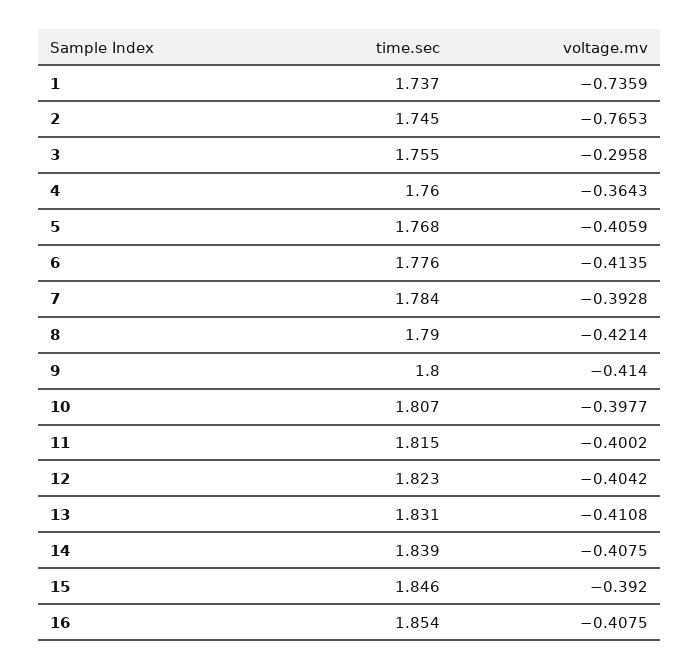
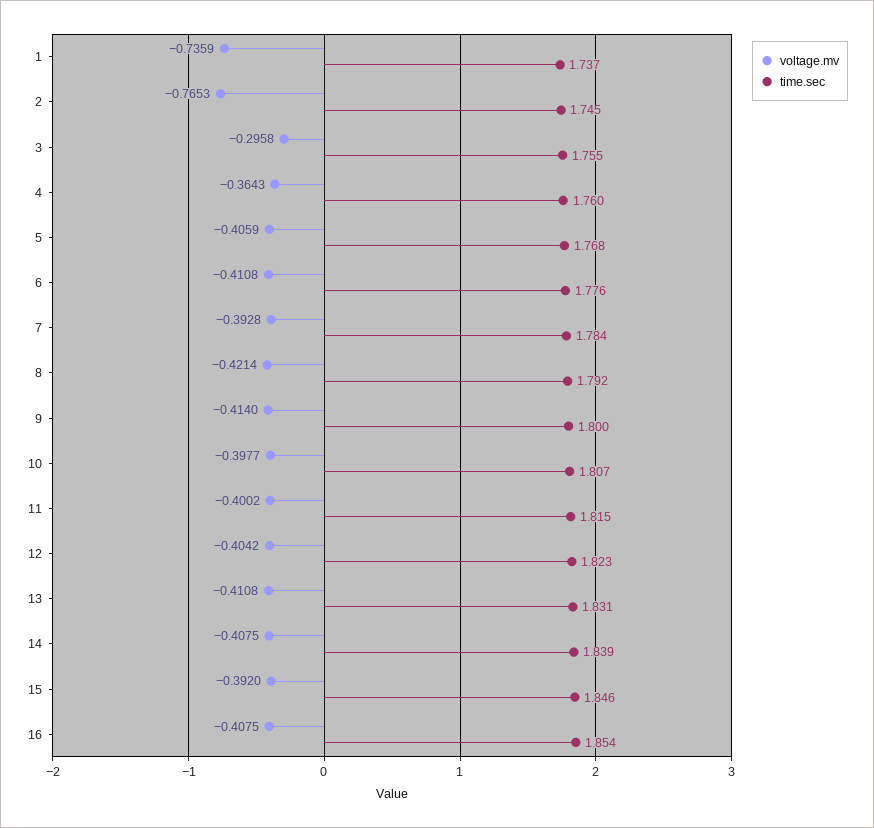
voltage.mv, 6: -0.4135 -> -0.4108
time.sec, 8: 1.79 -> 1.792

